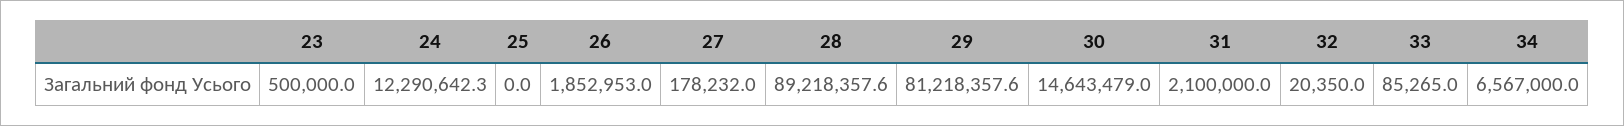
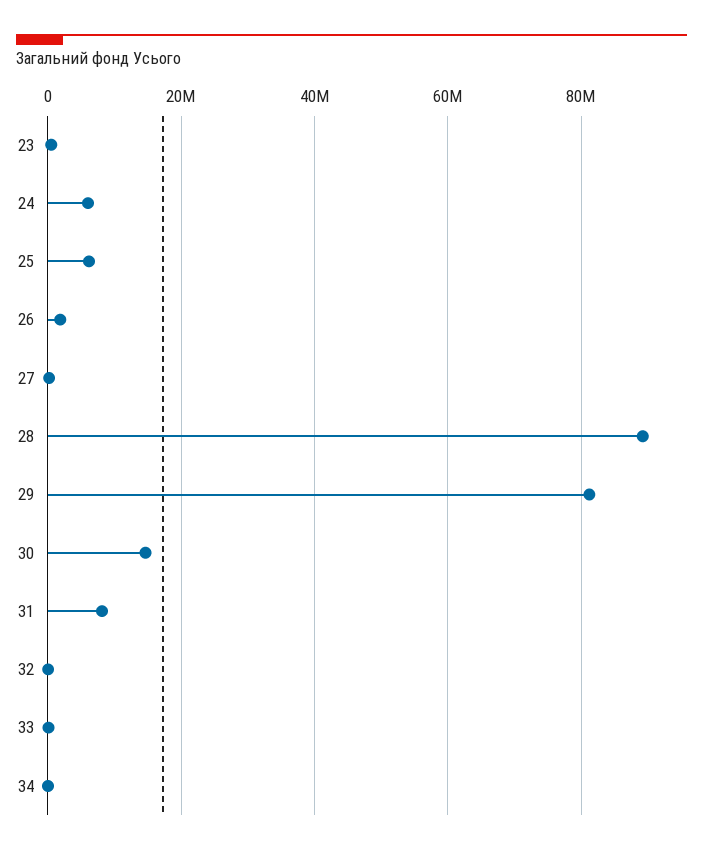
24: 12290642.3 -> 6000000
25: 0 -> 6000000
31: 2100000 -> 8000000
34: 6567000 -> 0

